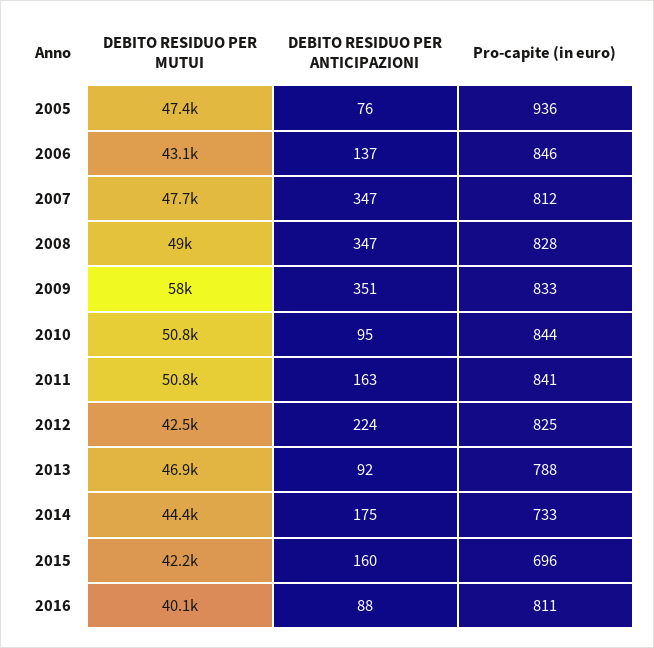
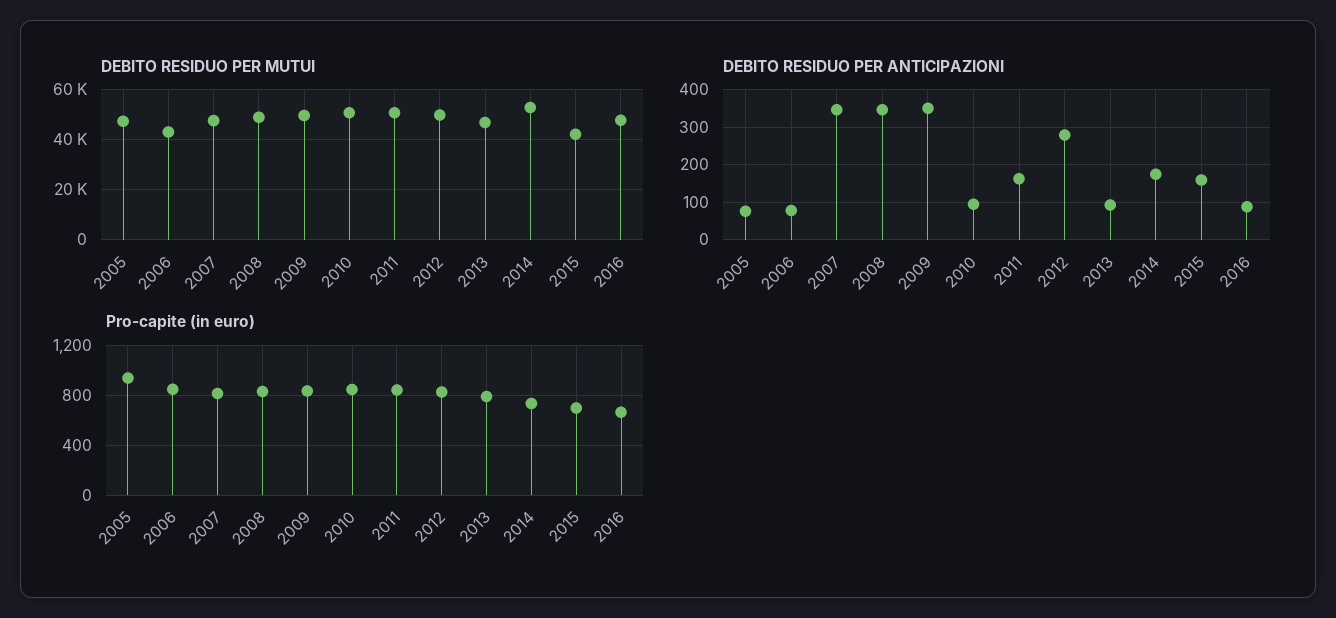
DEBITO RESIDUO PER ANTICIPAZIONI, 2006: 137 -> 80
DEBITO RESIDUO PER MUTUI, 2009: 58000 -> 50000
DEBITO RESIDUO PER MUTUI, 2012: 42500 -> 50000
DEBITO RESIDUO PER ANTICIPAZIONI, 2012: 224 -> 280
DEBITO RESIDUO PER MUTUI, 2014: 44400 -> 52500
DEBITO RESIDUO PER MUTUI, 2016: 40100 -> 47500
Pro-capite (in euro), 2016: 811 -> 650

